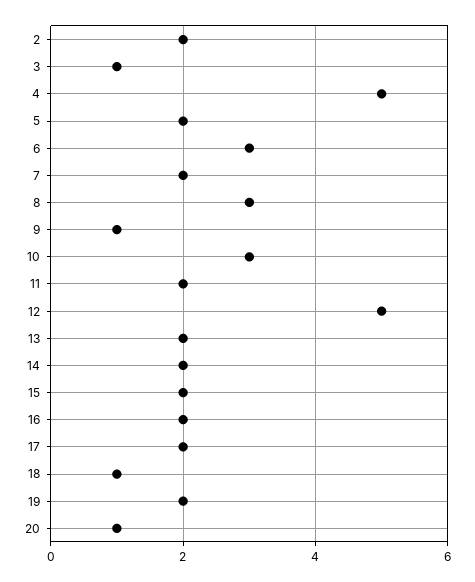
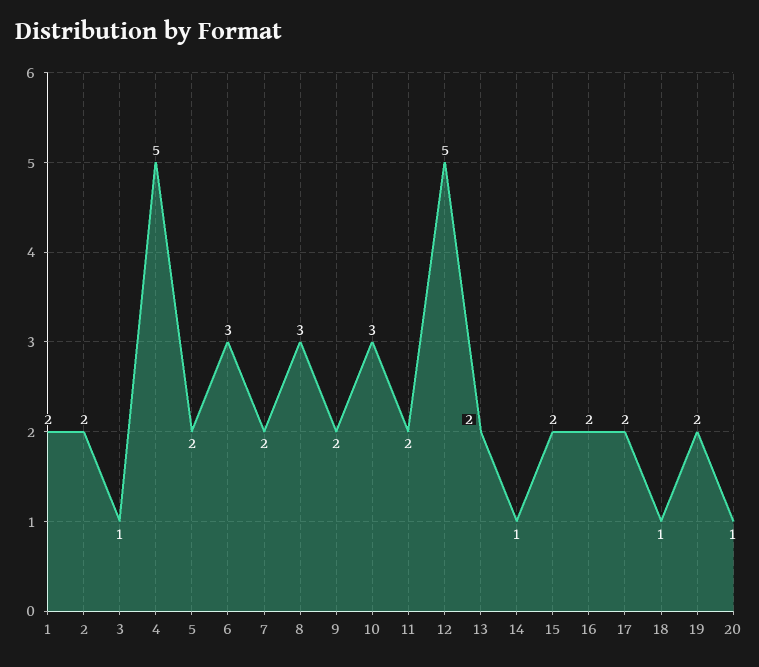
9: 1 -> 2
14: 2 -> 1
1: none -> 2

